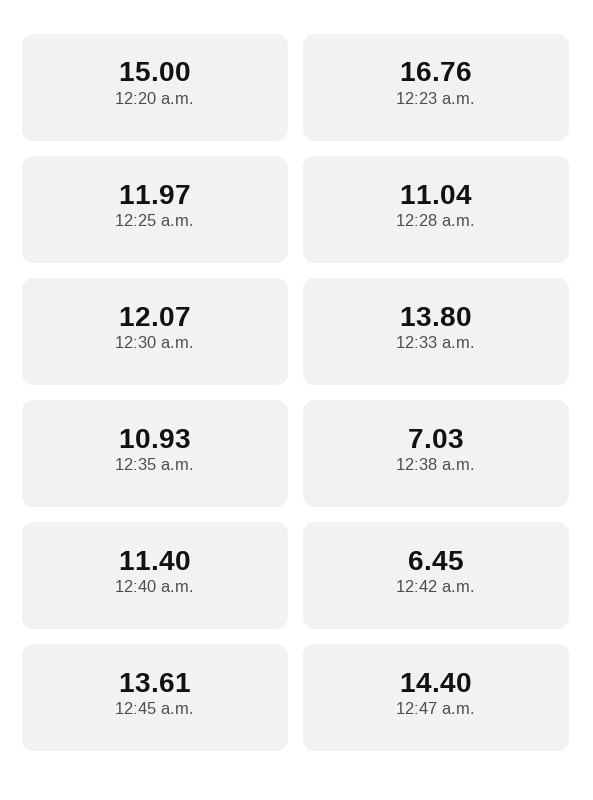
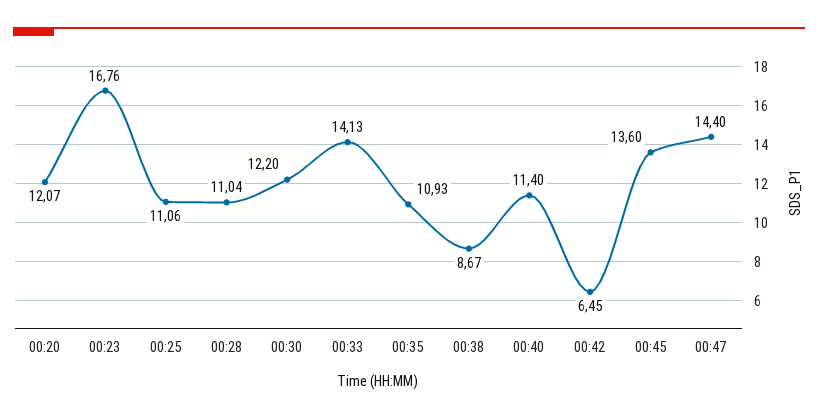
12:20 a.m.: 15 -> 12.07
12:25 a.m.: 11.97 -> 11.06
12:30 a.m.: 12.07 -> 12.2
12:33 a.m.: 13.8 -> 14.13
12:38 a.m.: 7.03 -> 8.67
12:45 a.m.: 13.61 -> 13.6

